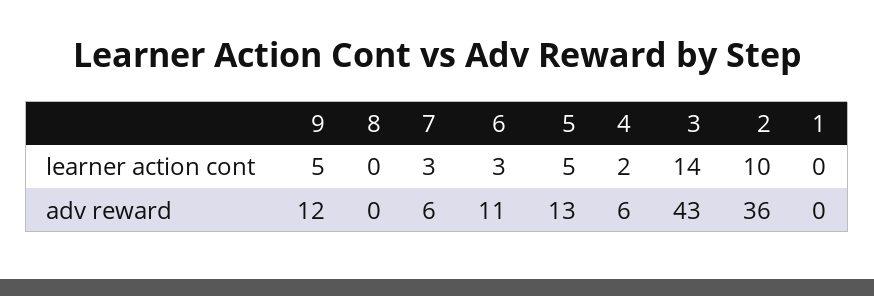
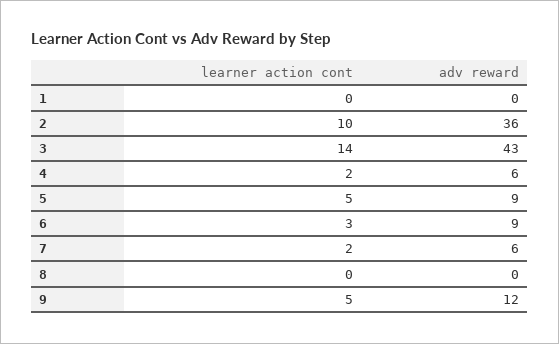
7, learner action cont: 3 -> 2
6, adv reward: 11 -> 9
5, adv reward: 13 -> 9

